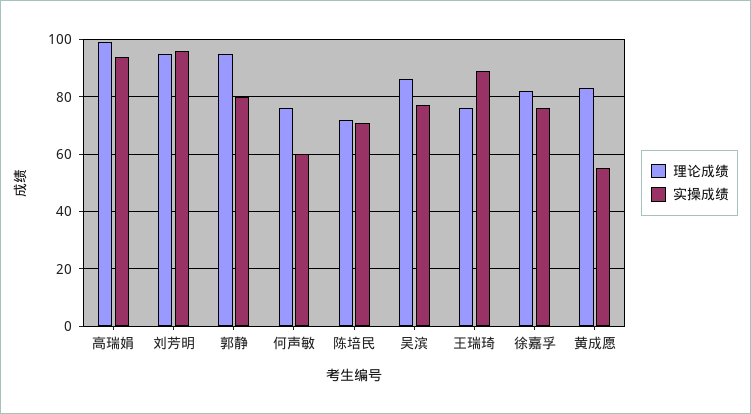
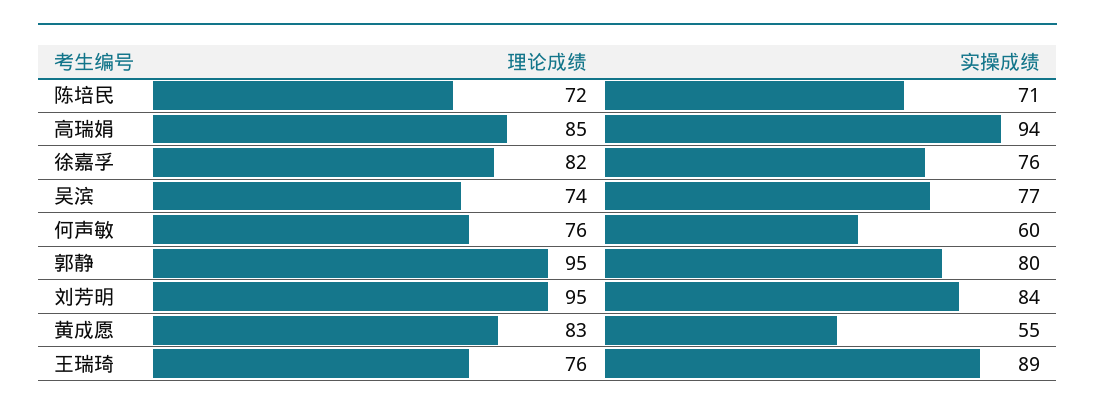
理论成绩, 高瑞娟: 100 -> 85
实操成绩, 刘芳明: 95 -> 84
理论成绩, 吴滨: 85 -> 74

